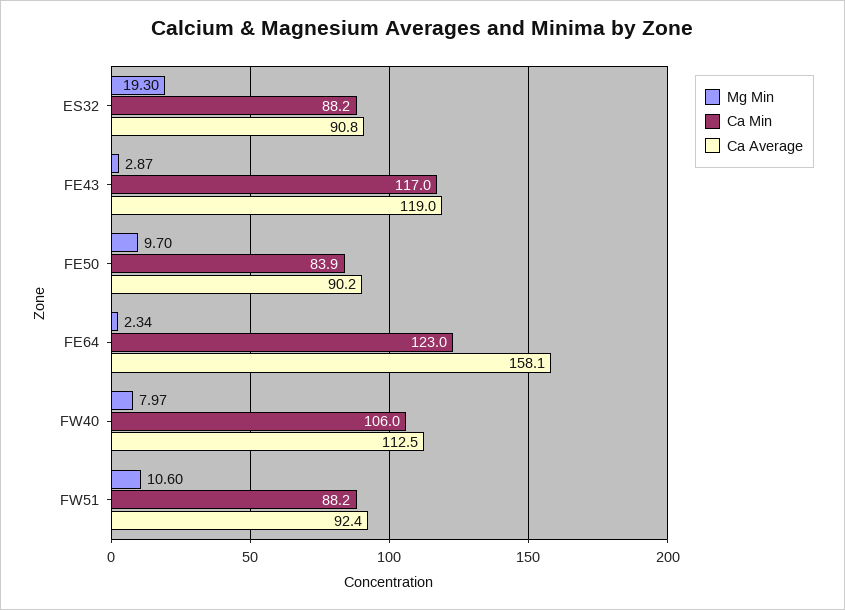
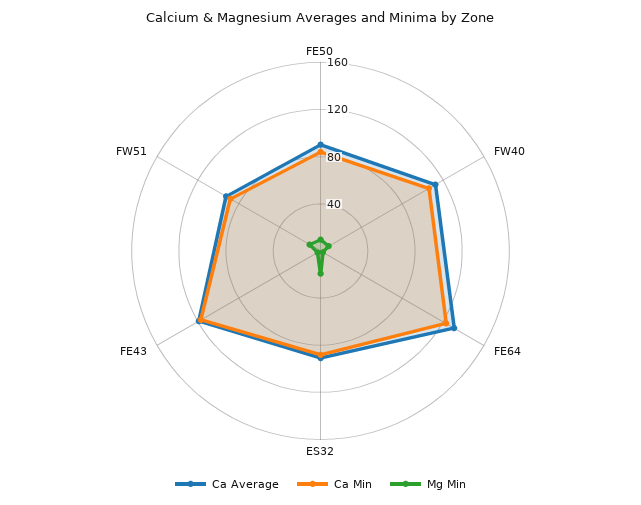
Ca Average, FE64: 158.1 -> 130

